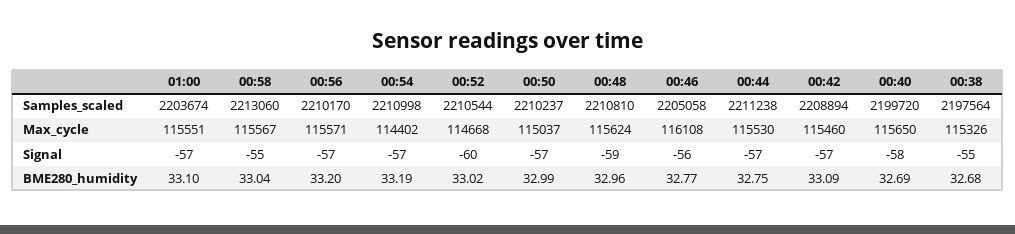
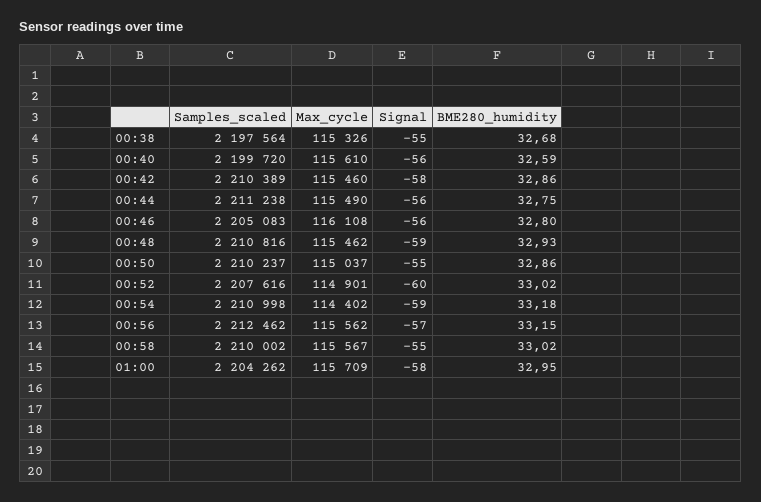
01:00, Samples_scaled: 2203674 -> 2204262
00:58, Samples_scaled: 2213060 -> 2210002
00:56, Samples_scaled: 2210170 -> 2212462
00:52, Samples_scaled: 2210544 -> 2207616
00:48, Samples_scaled: 2210810 -> 2210816
00:46, Samples_scaled: 2205058 -> 2205083
00:42, Samples_scaled: 2208894 -> 2210389
01:00, Max_cycle: 115551 -> 115709
00:56, Max_cycle: 115571 -> 115562
00:52, Max_cycle: 114668 -> 114901
00:48, Max_cycle: 115624 -> 115462
00:44, Max_cycle: 115530 -> 115490
00:40, Max_cycle: 115650 -> 115610
01:00, Signal: -57 -> -58
00:54, Signal: -57 -> -59
00:50, Signal: -57 -> -55
00:44, Signal: -57 -> -56
00:42, Signal: -57 -> -58
00:40, Signal: -58 -> -56
01:00, BME280_humidity: 33.1 -> 32.95
00:58, BME280_humidity: 33.04 -> 33.02
00:56, BME280_humidity: 33.2 -> 33.15
00:54, BME280_humidity: 33.19 -> 33.18
00:50, BME280_humidity: 32.99 -> 32.86
00:48, BME280_humidity: 32.96 -> 32.93
00:46, BME280_humidity: 32.77 -> 32.8
00:42, BME280_humidity: 33.09 -> 32.86
00:40, BME280_humidity: 32.69 -> 32.59

